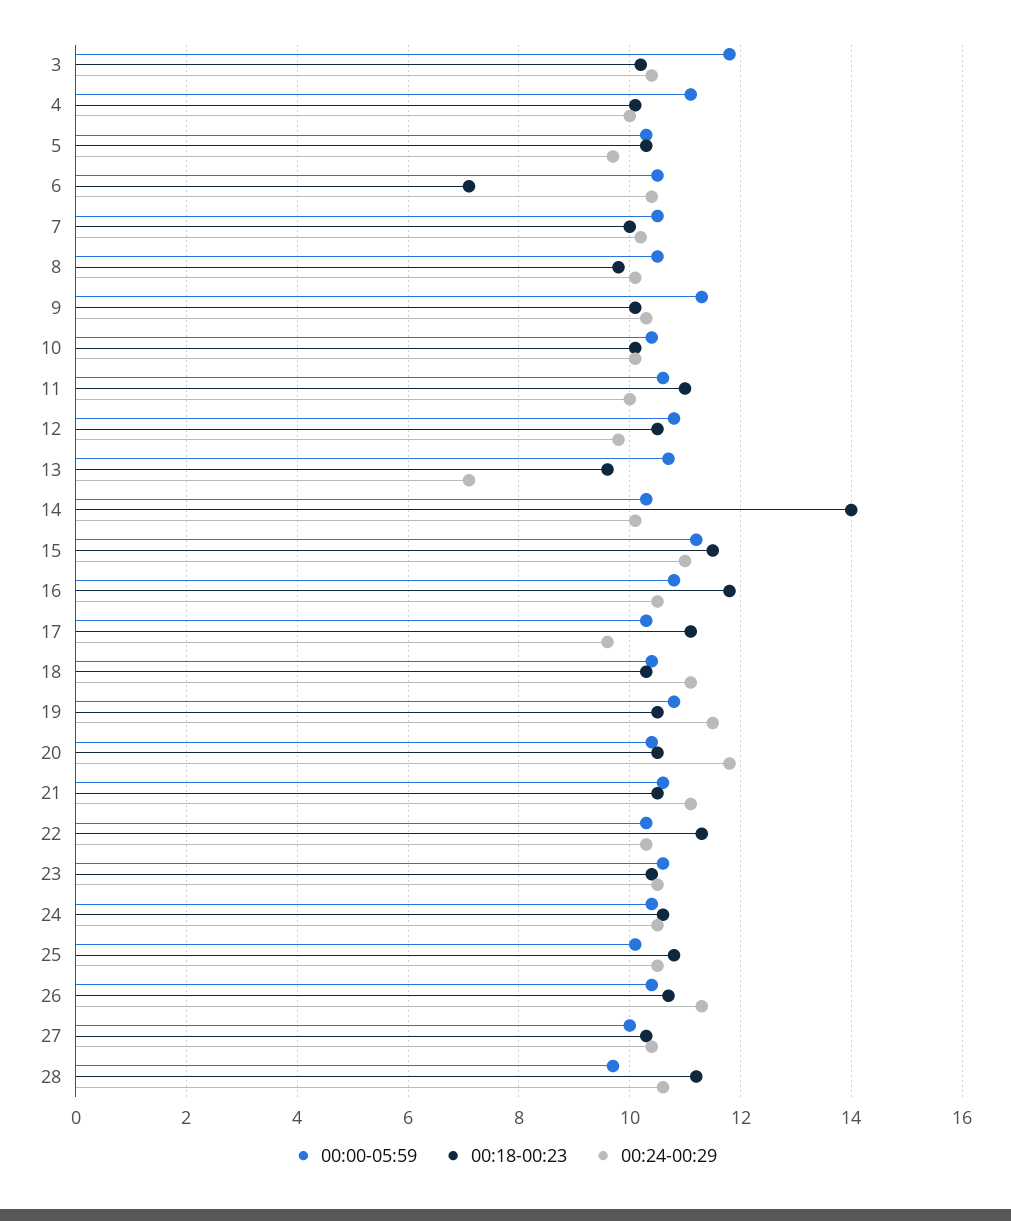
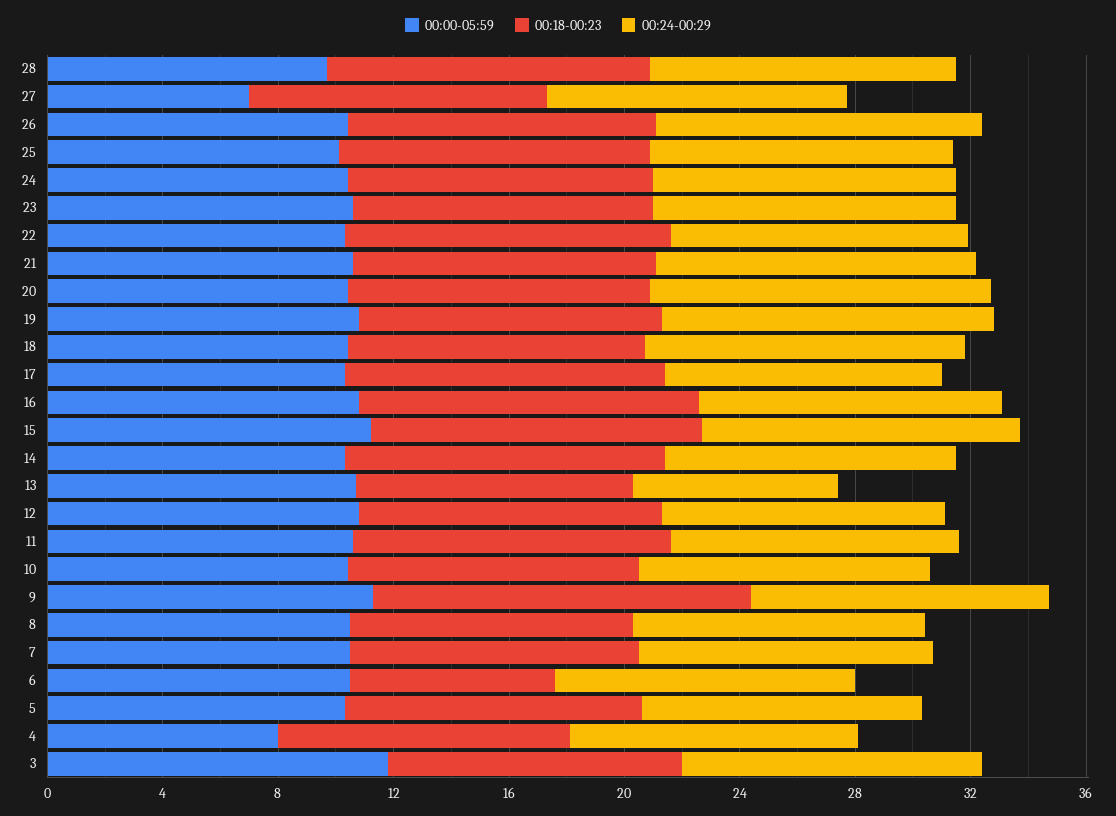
00:00-05:59, 4: 11 -> 8
00:18-00:23, 9: 10 -> 13
00:18-00:23, 14: 14 -> 11
00:00-05:59, 27: 10 -> 7

